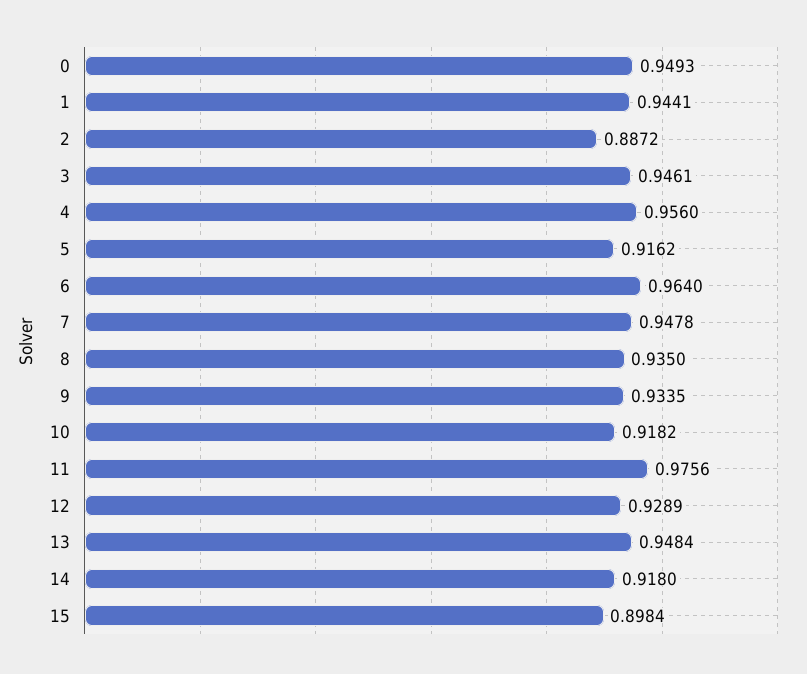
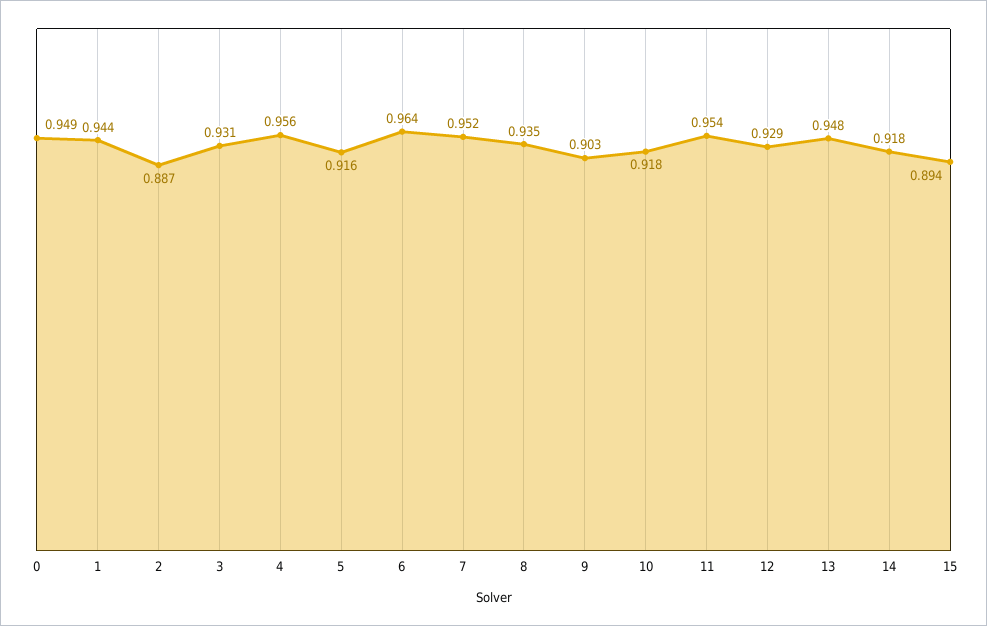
3: 0.9461 -> 0.931
7: 0.9478 -> 0.952
9: 0.9335 -> 0.903
11: 0.9756 -> 0.954
15: 0.8984 -> 0.894

